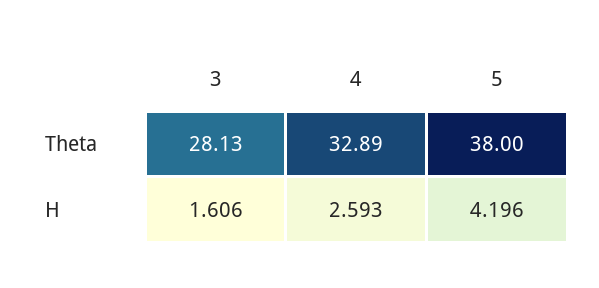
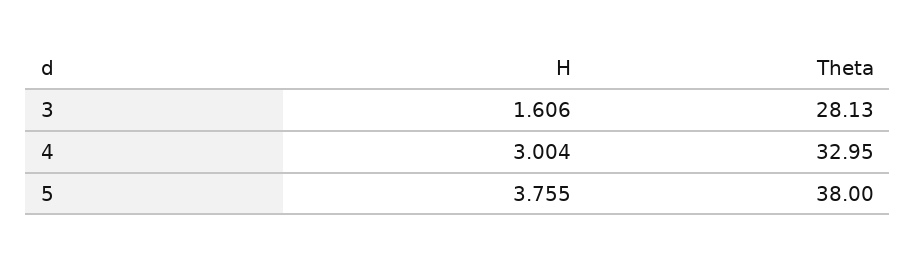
4, Theta: 32.89 -> 32.95
4, H: 2.593 -> 3.004
5, H: 4.196 -> 3.755

